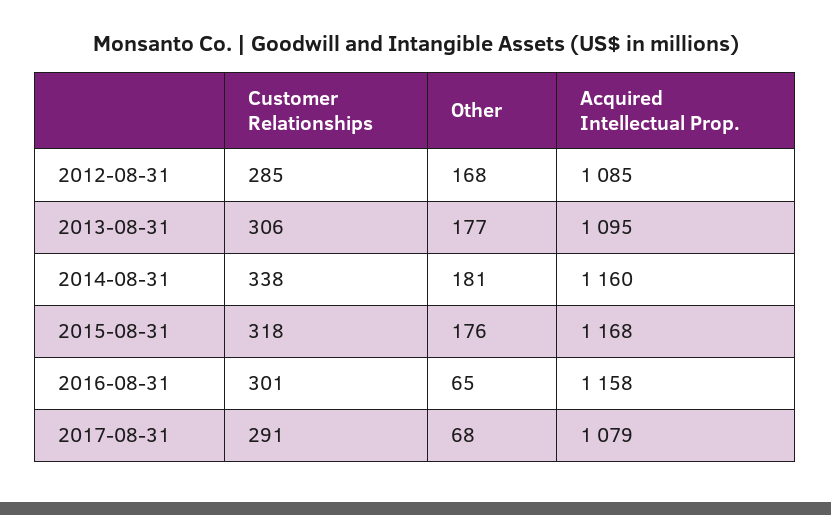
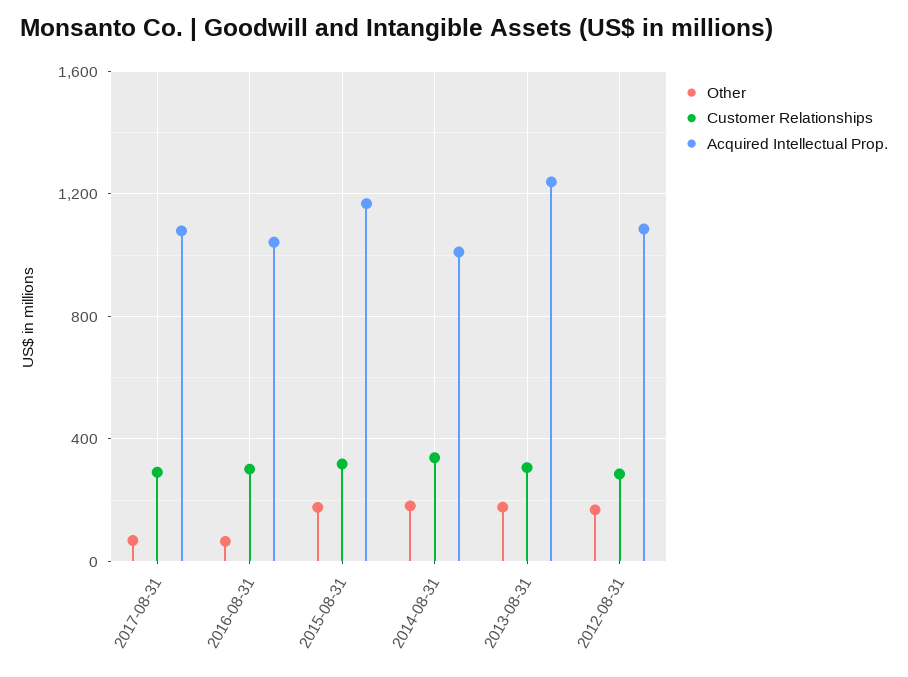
Acquired Intellectual Prop., 2013-08-31: 1095 -> 1250
Acquired Intellectual Prop., 2014-08-31: 1160 -> 1000
Acquired Intellectual Prop., 2016-08-31: 1158 -> 1050

